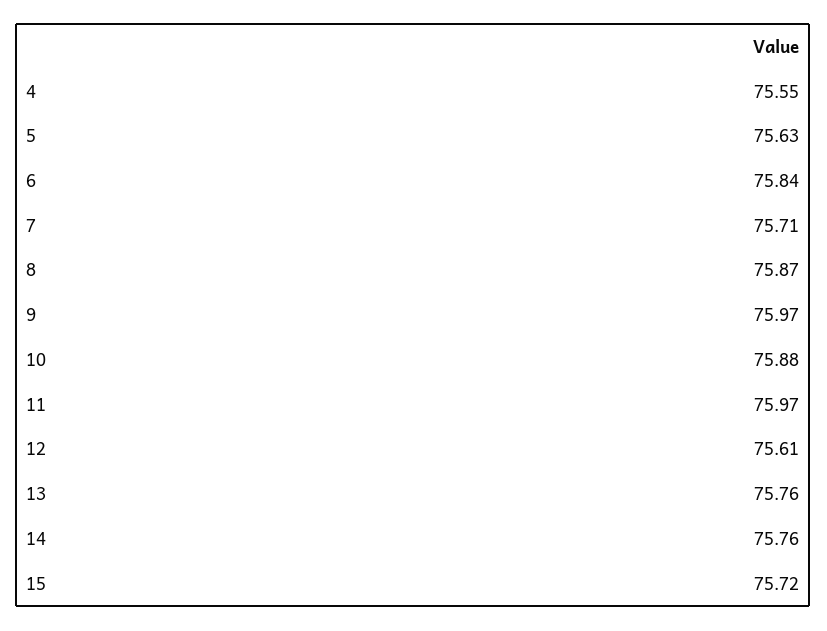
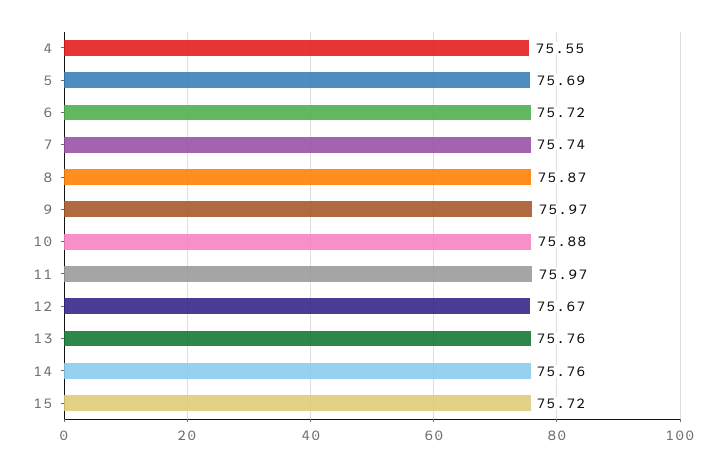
5: 75.63 -> 75.69
6: 75.84 -> 75.72
7: 75.71 -> 75.74
12: 75.61 -> 75.67

